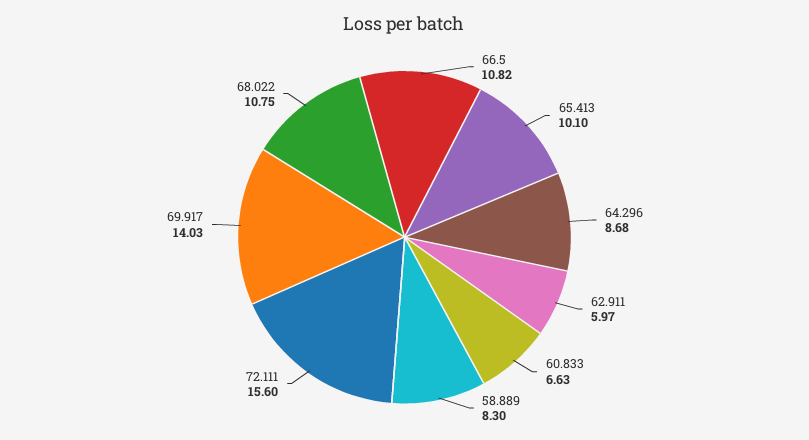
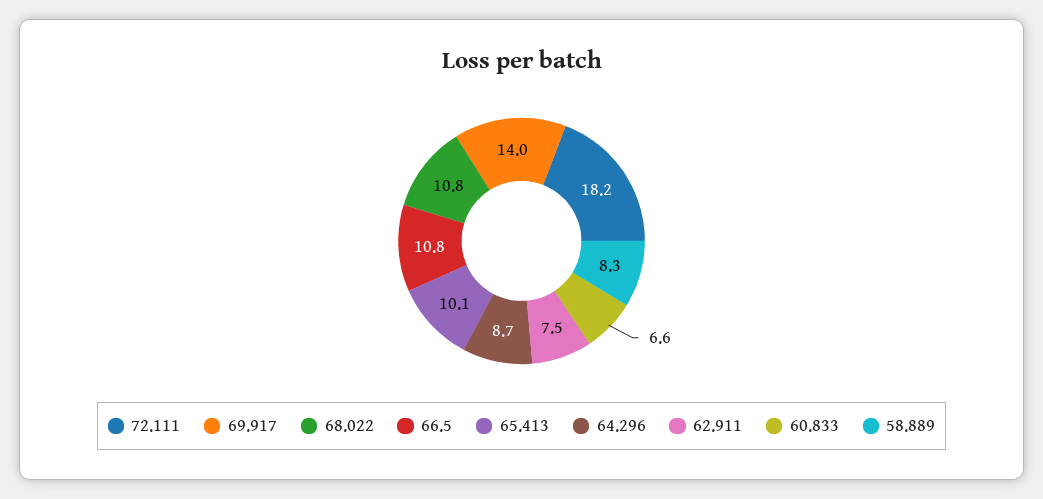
62.911: 5.97 -> 7.5
72.111: 15.6 -> 18.2

